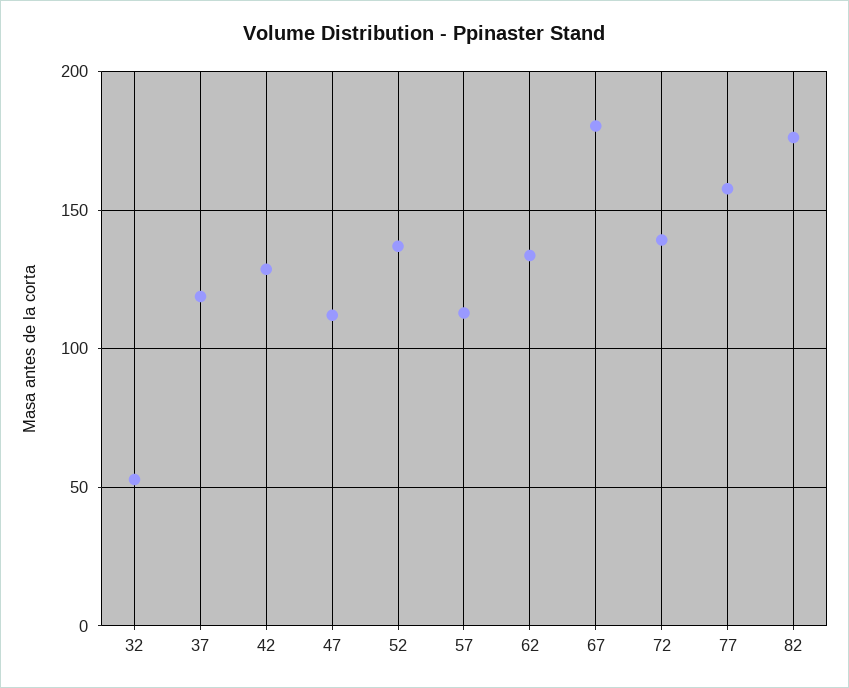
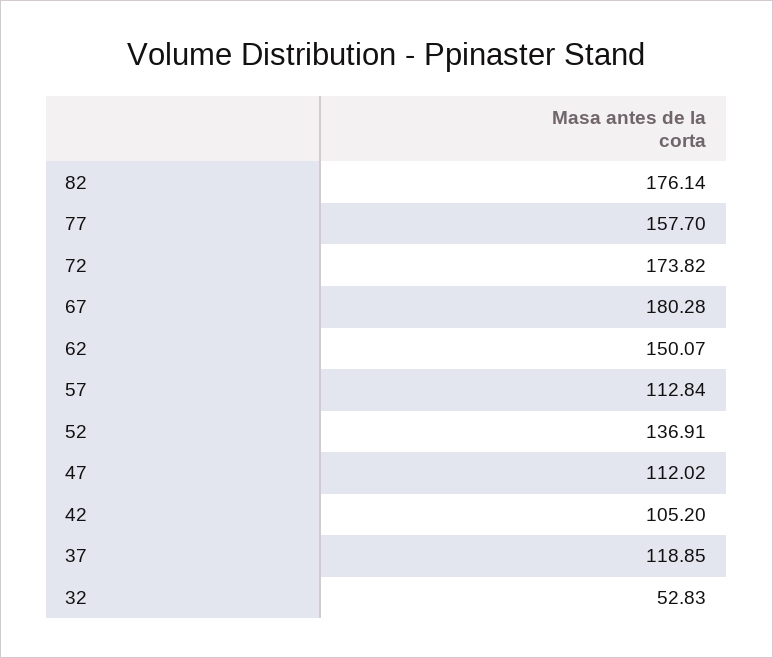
42: 130 -> 105.2
62: 135 -> 150.07
72: 140 -> 173.82

